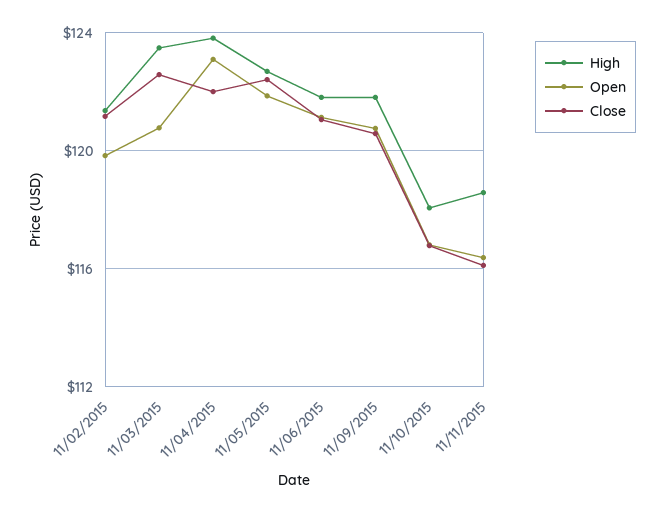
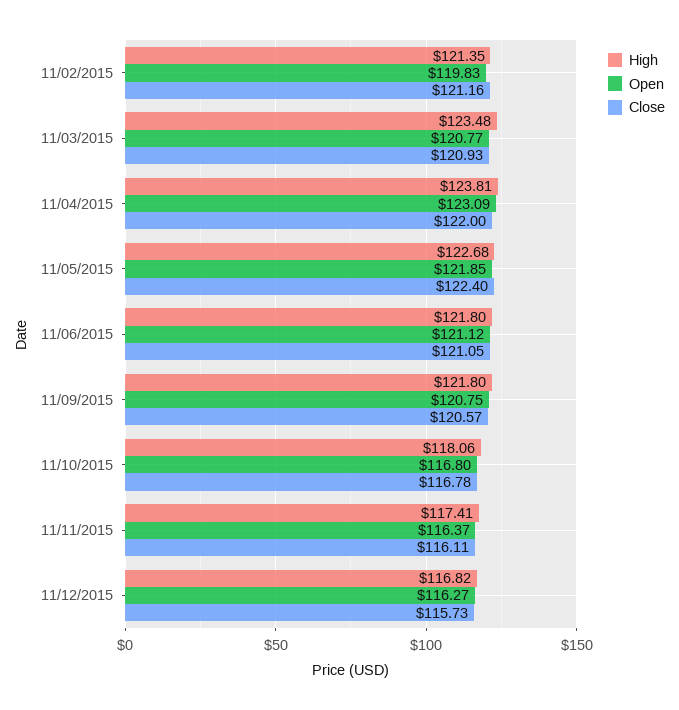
Close, 11/03/2015: 122.5 -> 120.93
High, 11/11/2015: 118.5 -> 117.41
High, 11/12/2015: none -> 116.82
Open, 11/12/2015: none -> 116.27
Close, 11/12/2015: none -> 115.73

